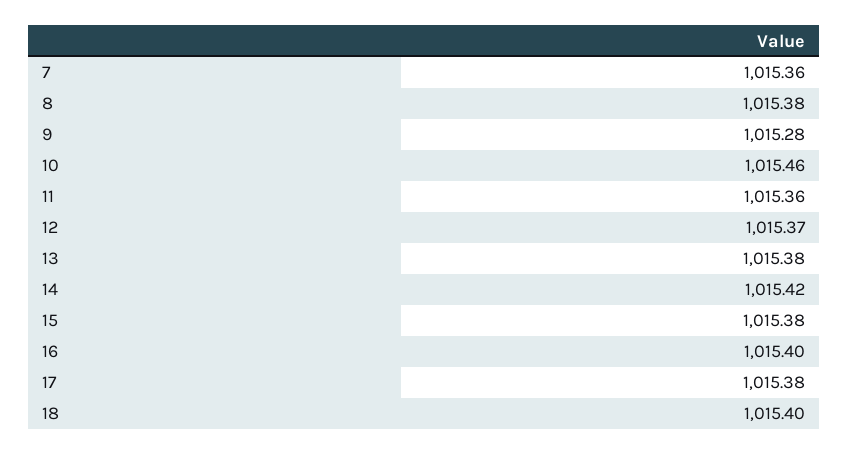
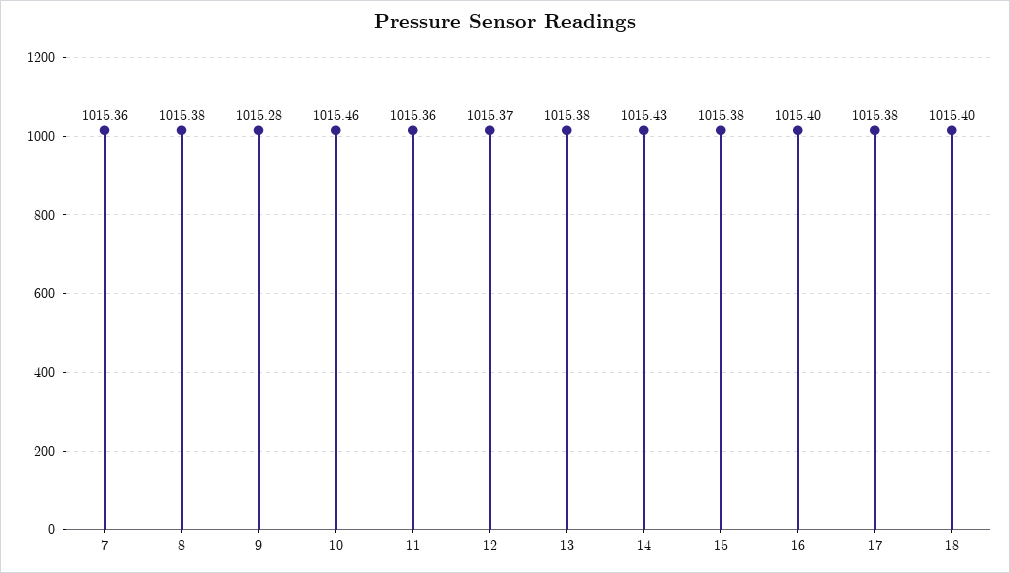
14: 1015.42 -> 1015.43

